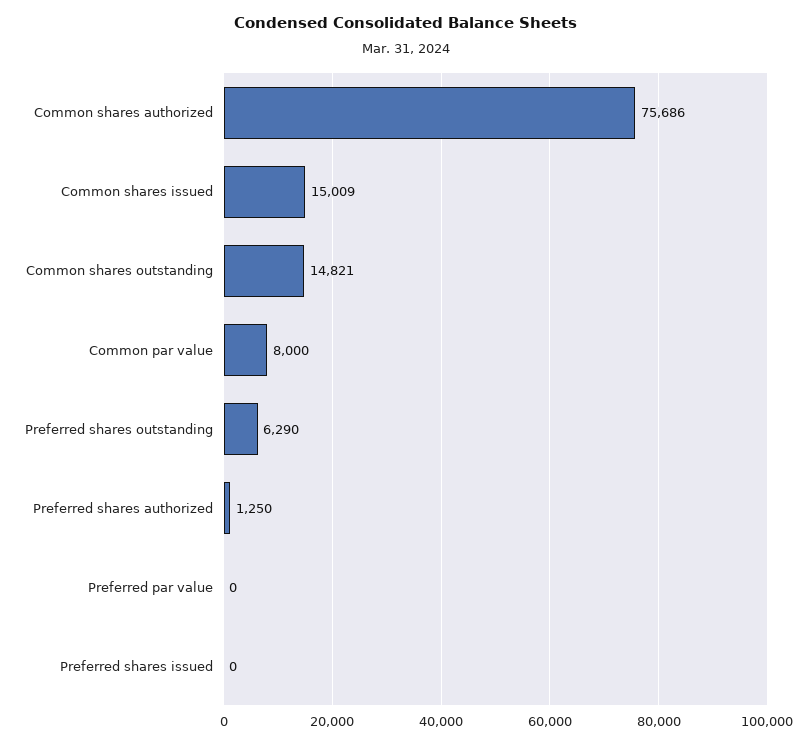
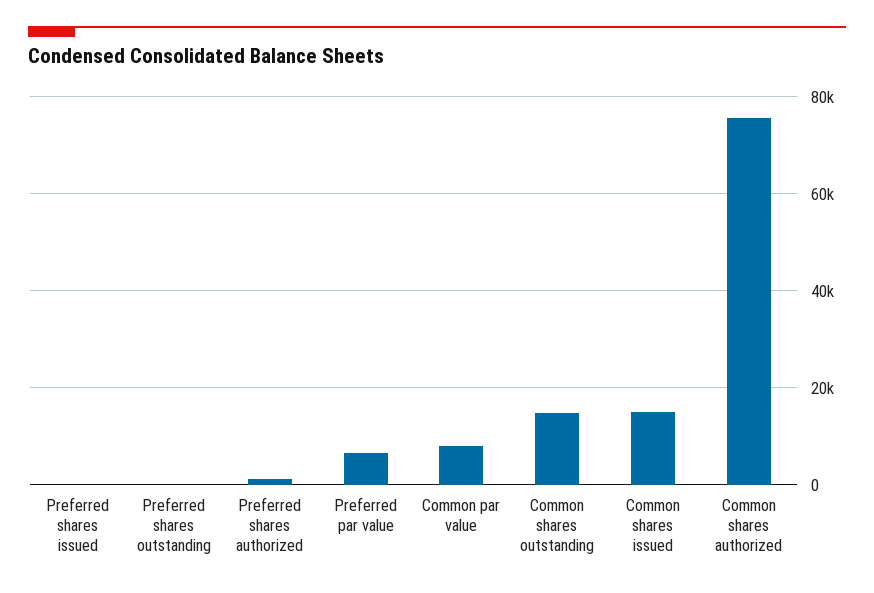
Preferred shares outstanding: 6290 -> 0
Preferred par value: 0 -> 6000

